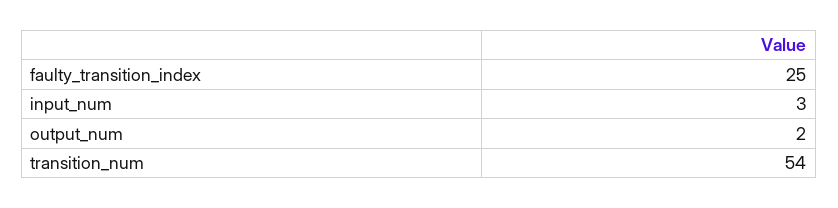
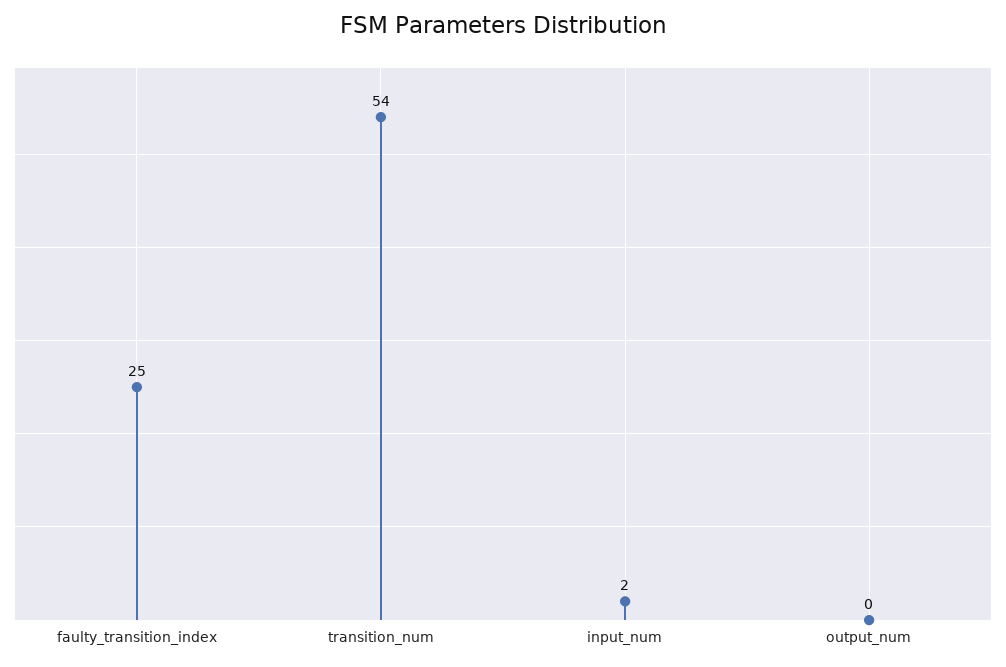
input_num: 3 -> 2
output_num: 2 -> 0

